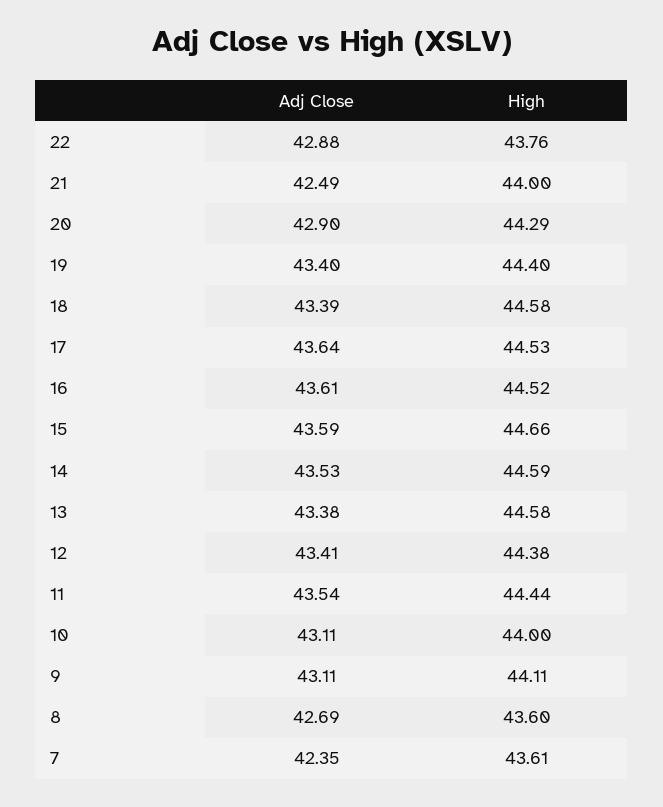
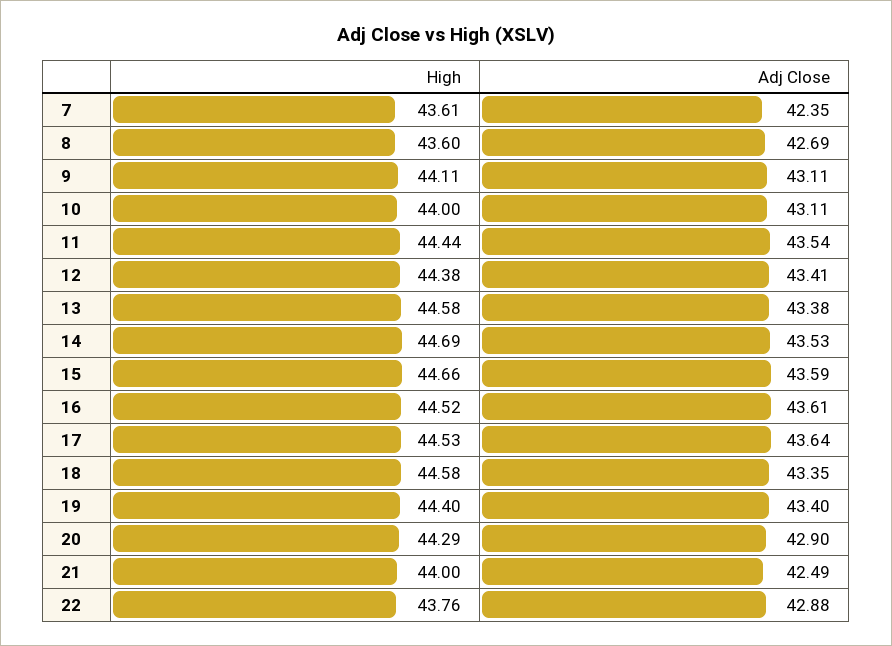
Adj Close, 18: 43.39 -> 43.35
High, 14: 44.59 -> 44.69

